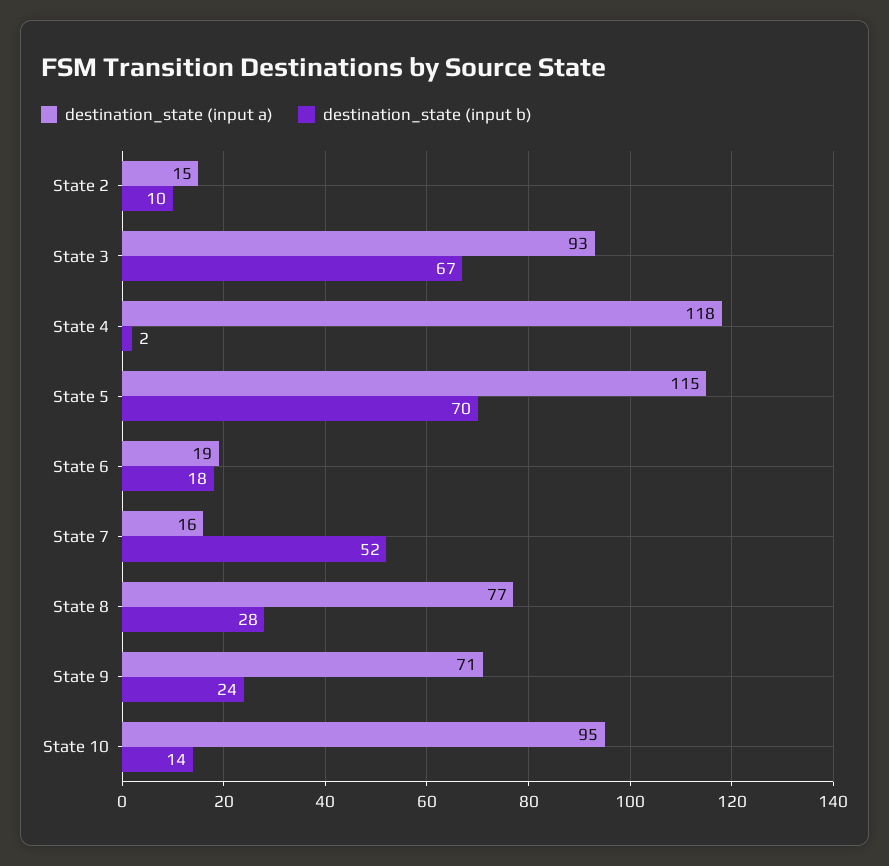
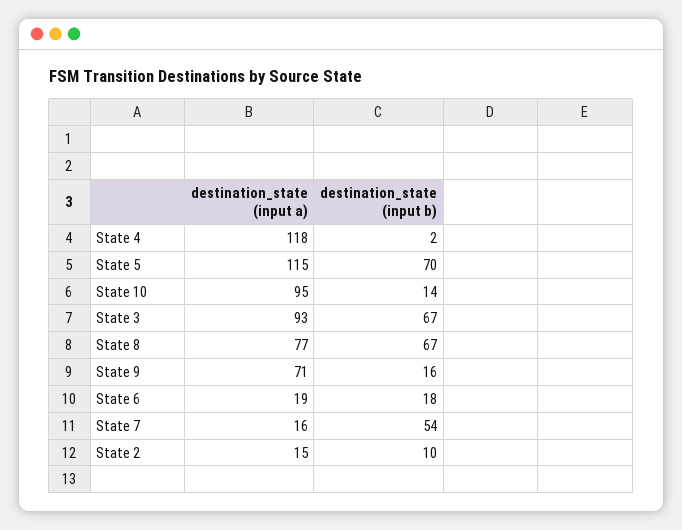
destination_state (input b), State 7: 52 -> 54
destination_state (input b), State 8: 28 -> 67
destination_state (input b), State 9: 24 -> 16

